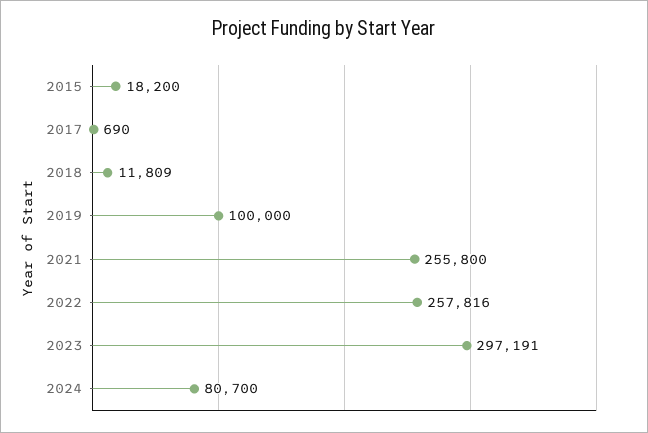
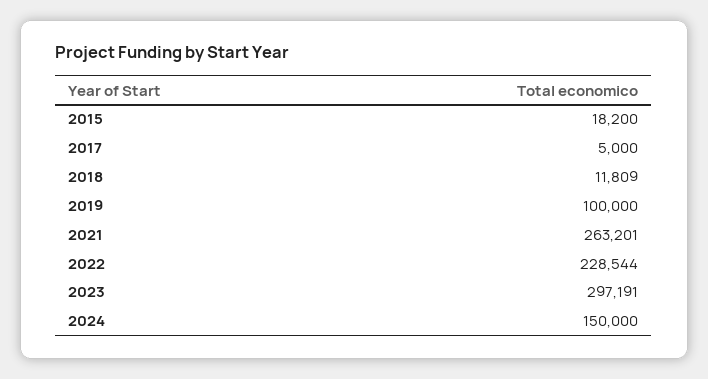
2017: 690 -> 5000
2021: 255800 -> 263201
2022: 257816 -> 228544
2024: 80700 -> 150000

